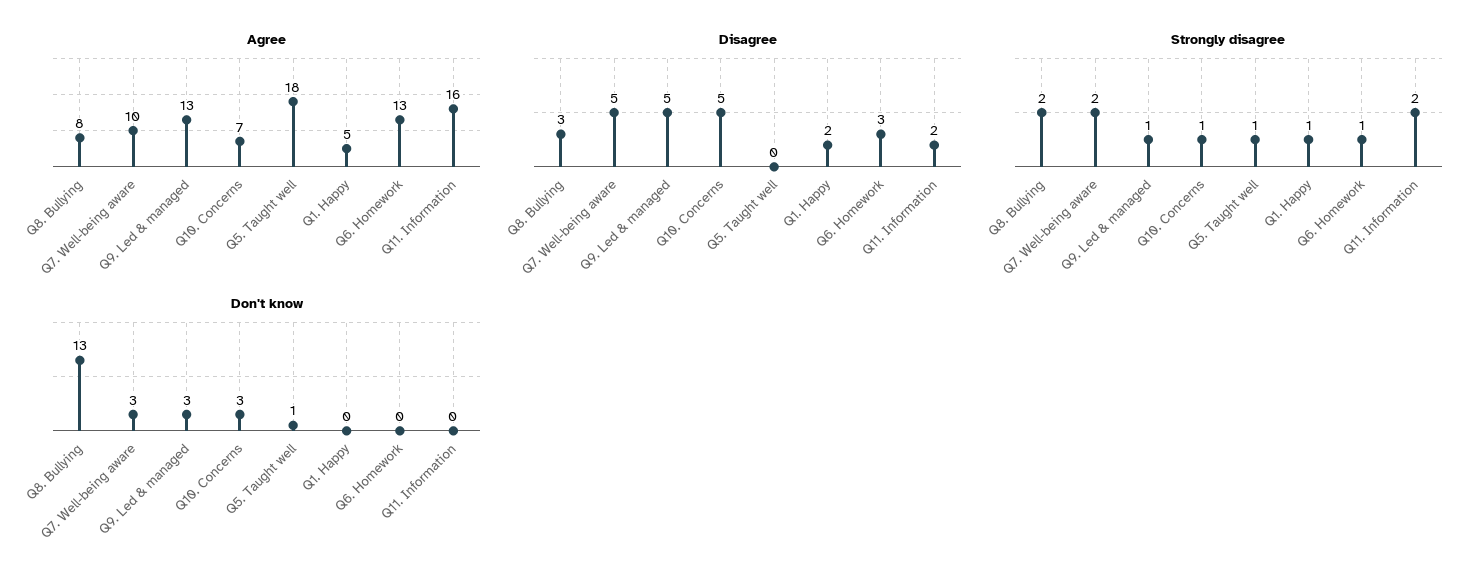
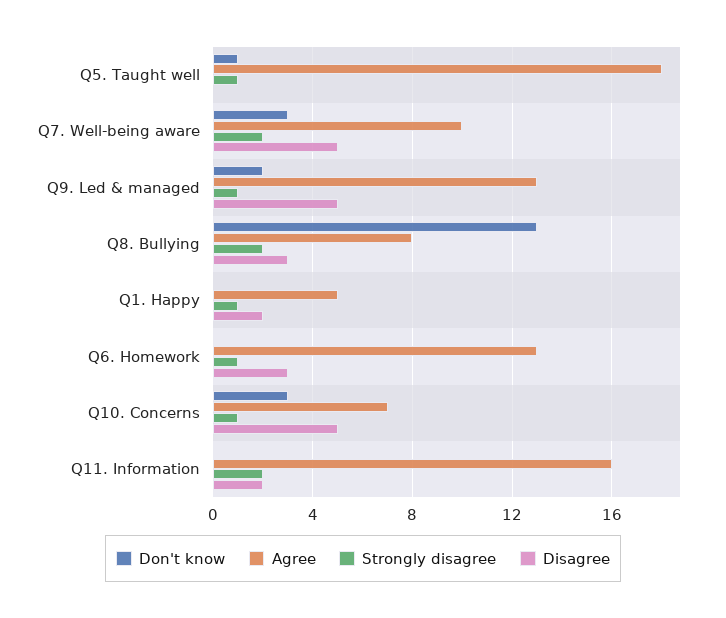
Don't know, Q9. Led & managed: 3 -> 2

